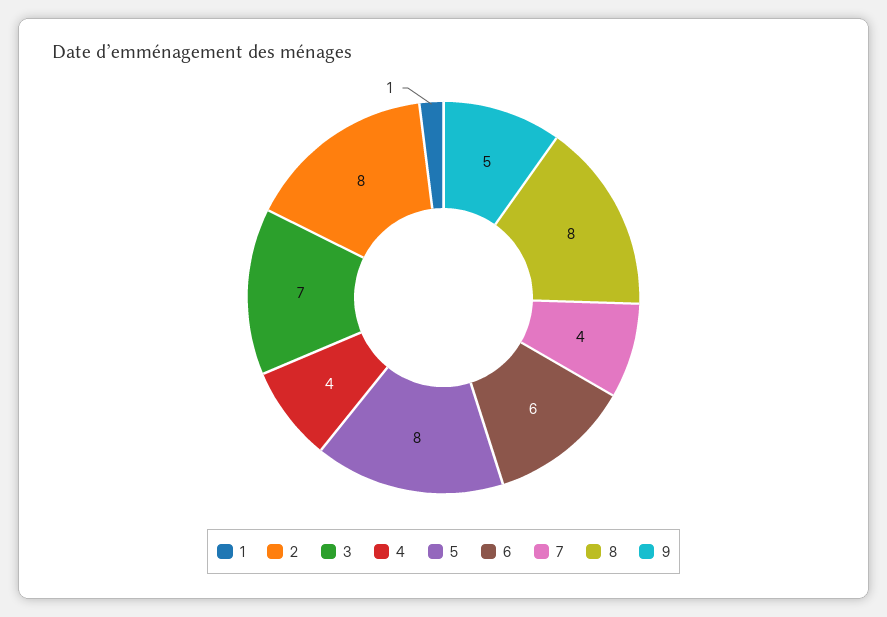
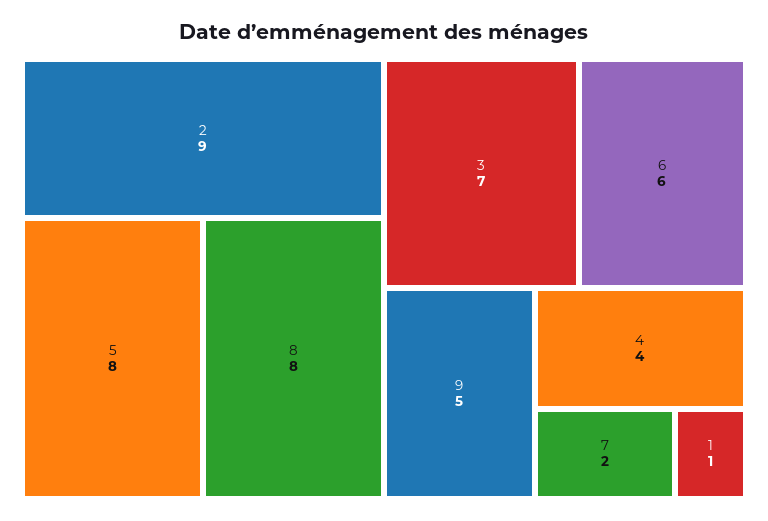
2: 8 -> 9
7: 4 -> 2

